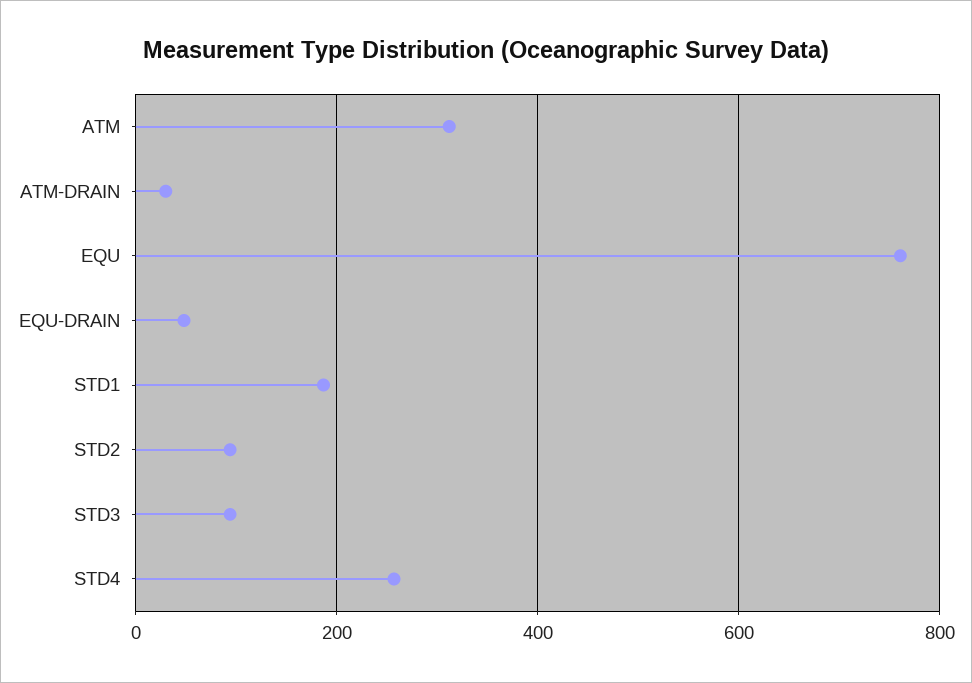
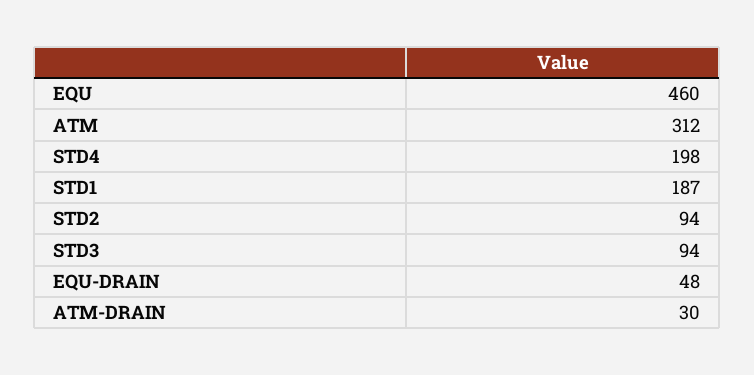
EQU: 760 -> 460
STD4: 260 -> 198

